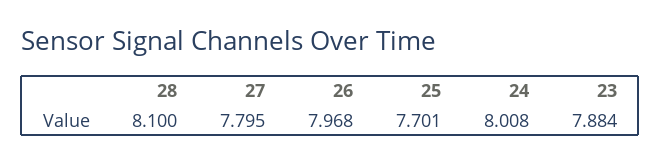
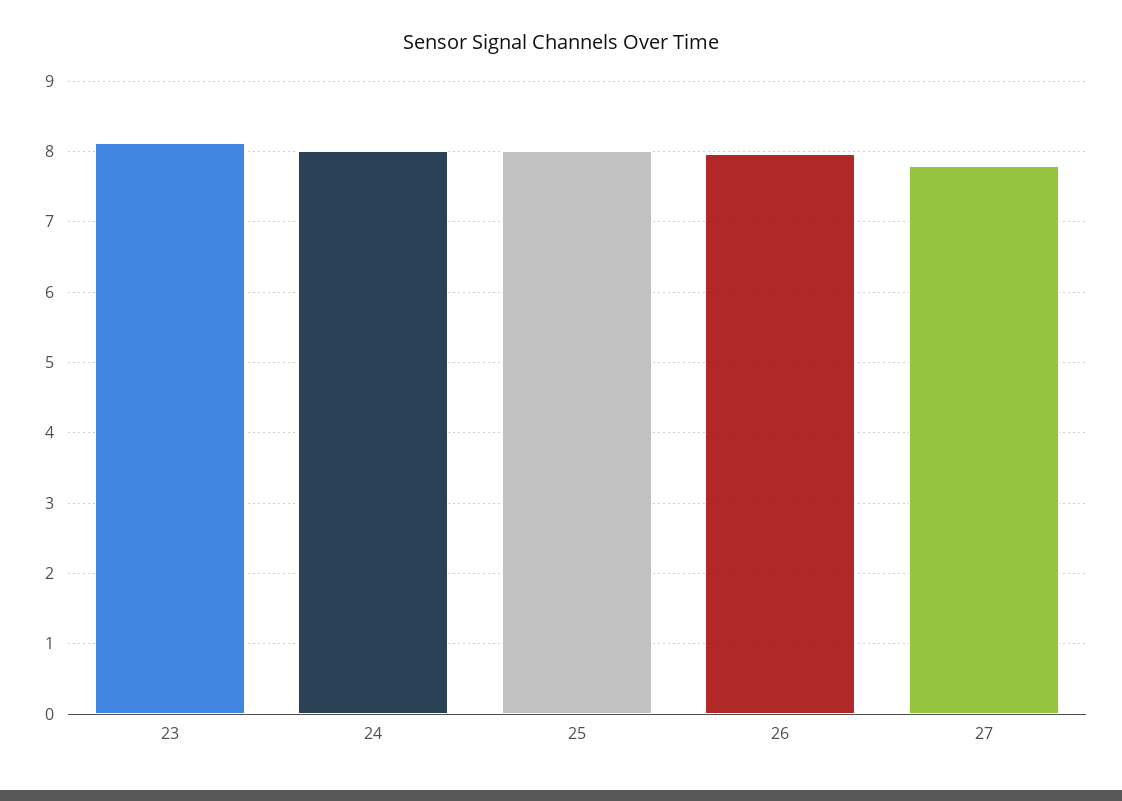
28: 8.1 -> none
25: 7.701 -> 8
23: 7.884 -> 8.1

